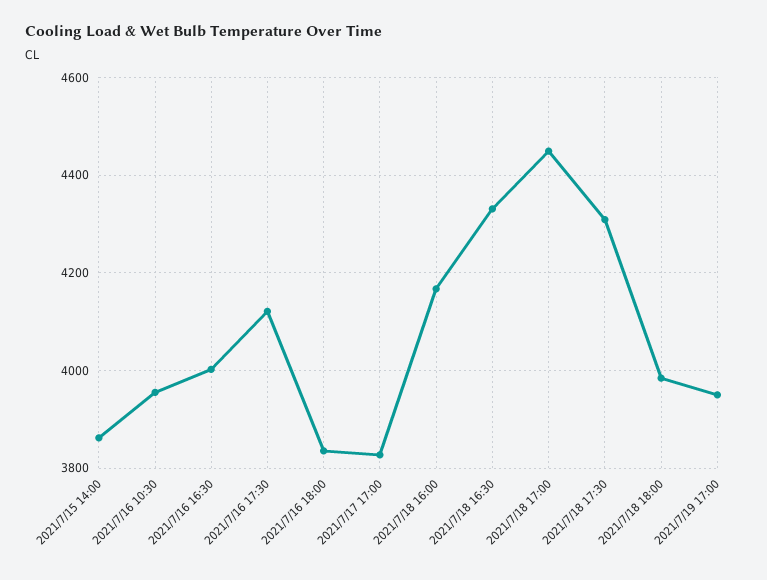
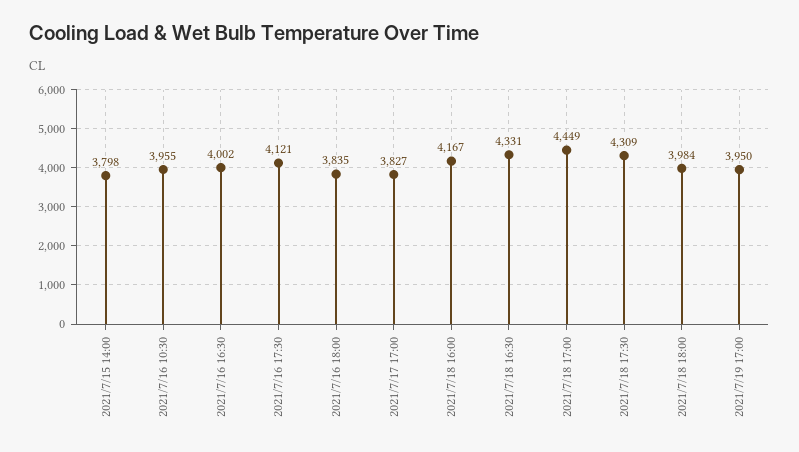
2021/7/15 14:00: 3860 -> 3798

